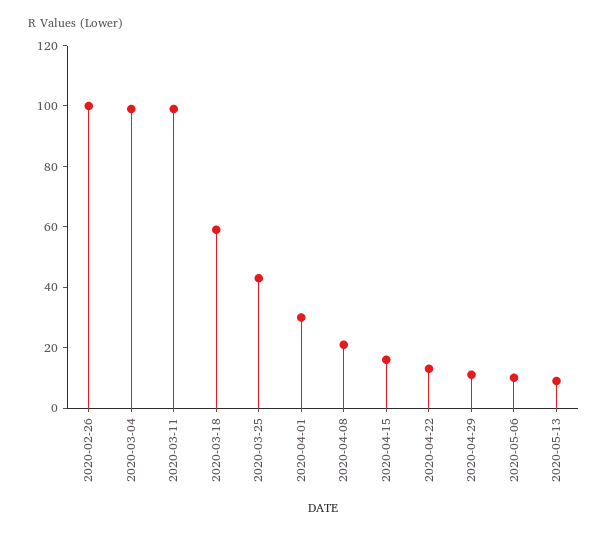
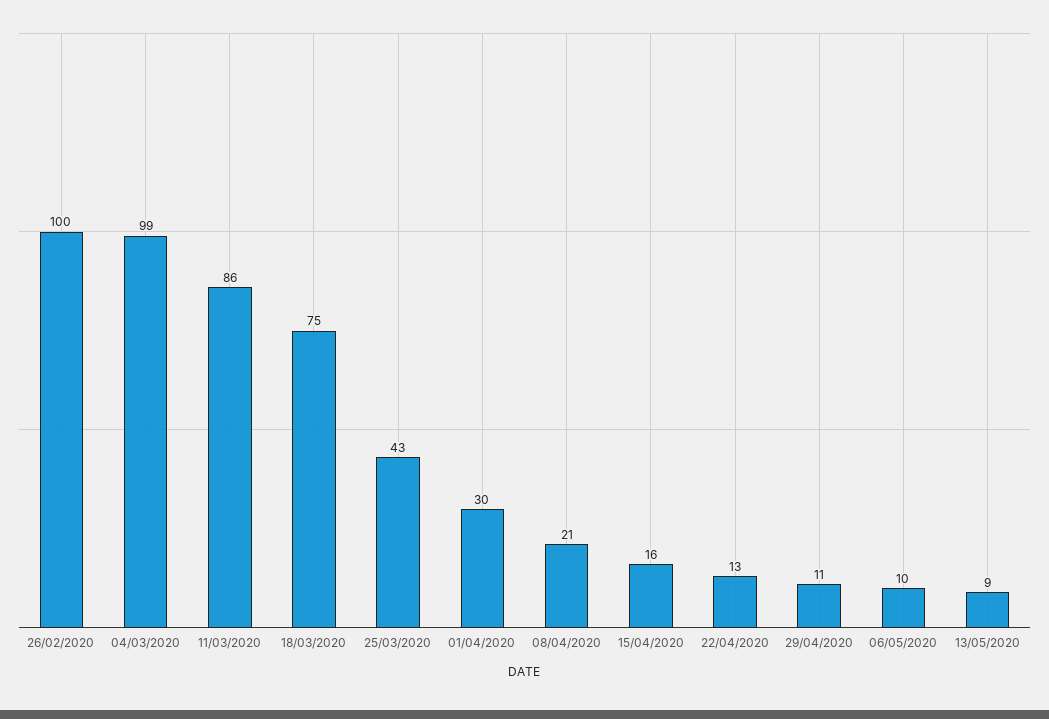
2020-03-11: 100 -> 86
2020-03-18: 60 -> 75

